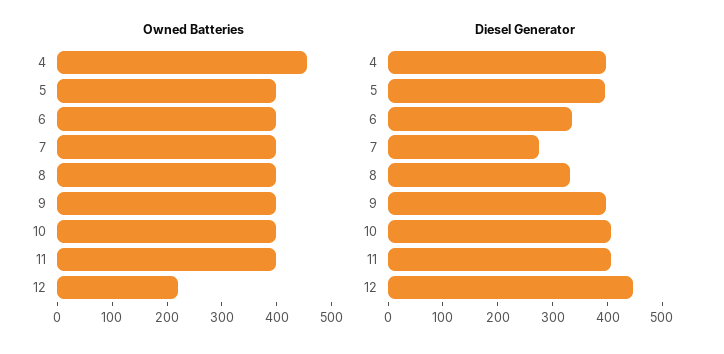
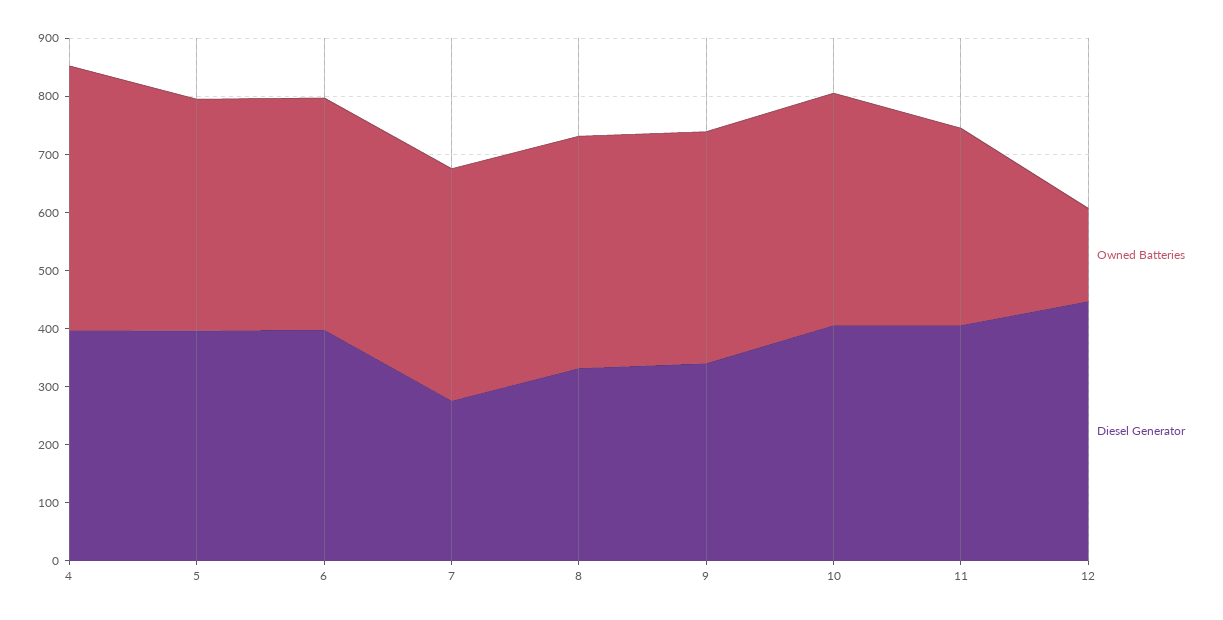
Owned Batteries, 11: 400 -> 340
Owned Batteries, 12: 220 -> 160
Diesel Generator, 6: 340 -> 400
Diesel Generator, 9: 400 -> 340

